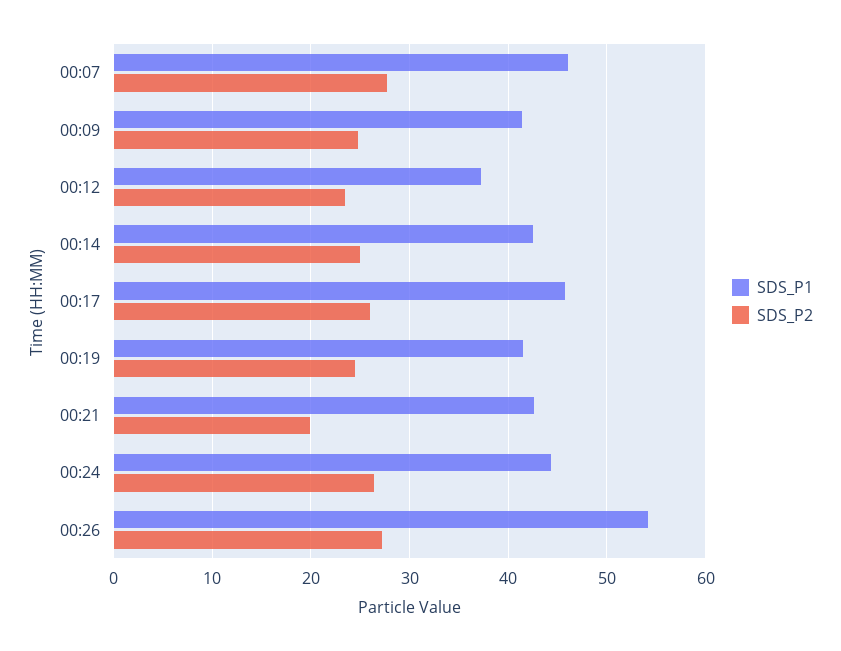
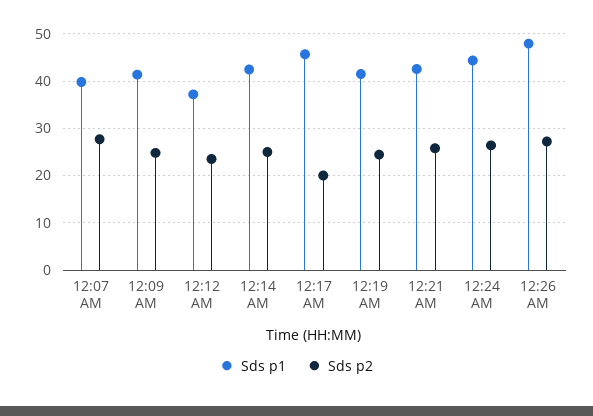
SDS_P1, 00:07: 46 -> 40
SDS_P2, 00:17: 26 -> 20
SDS_P2, 00:21: 20 -> 26
SDS_P1, 00:26: 54 -> 48

